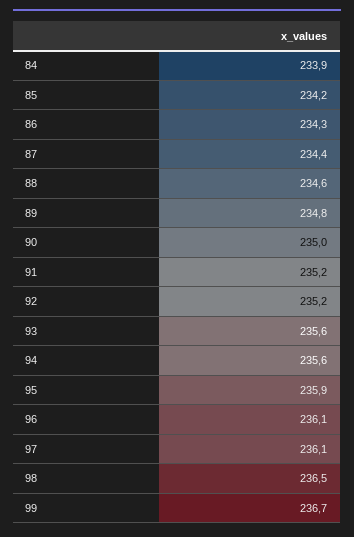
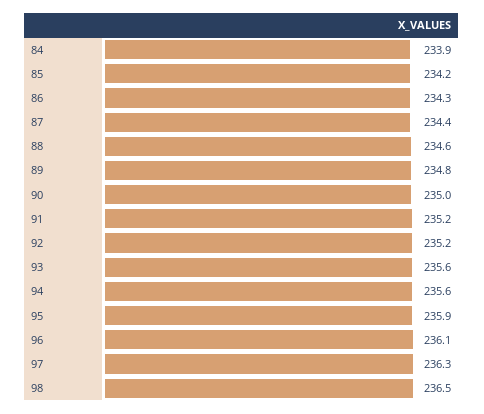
97: 236.1 -> 236.3
99: 236.7 -> none

